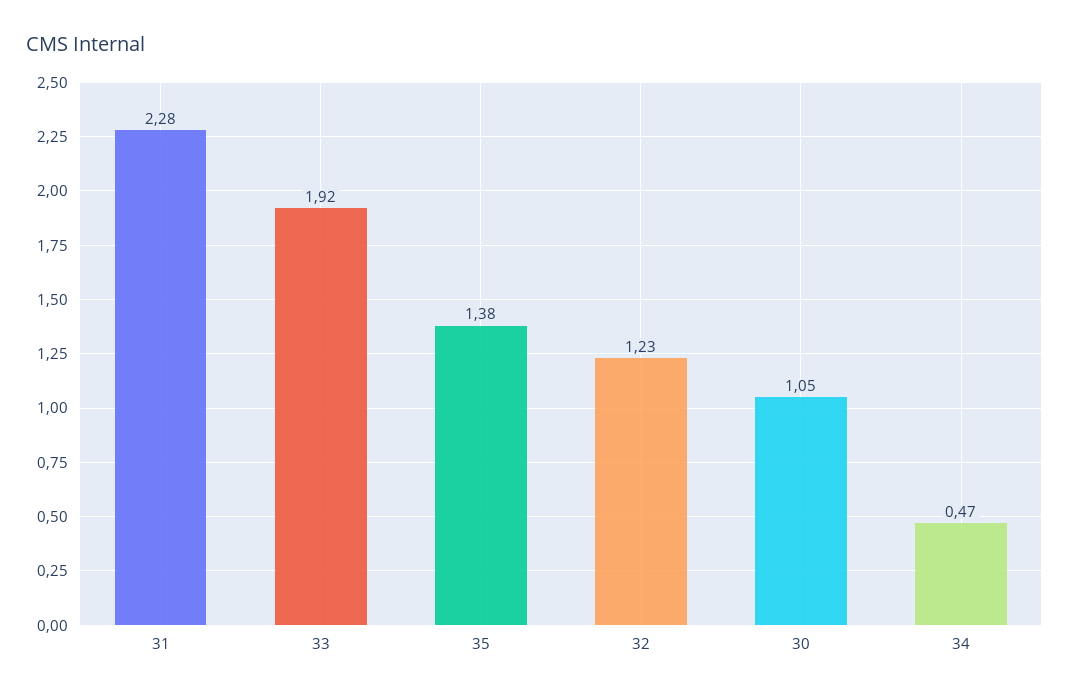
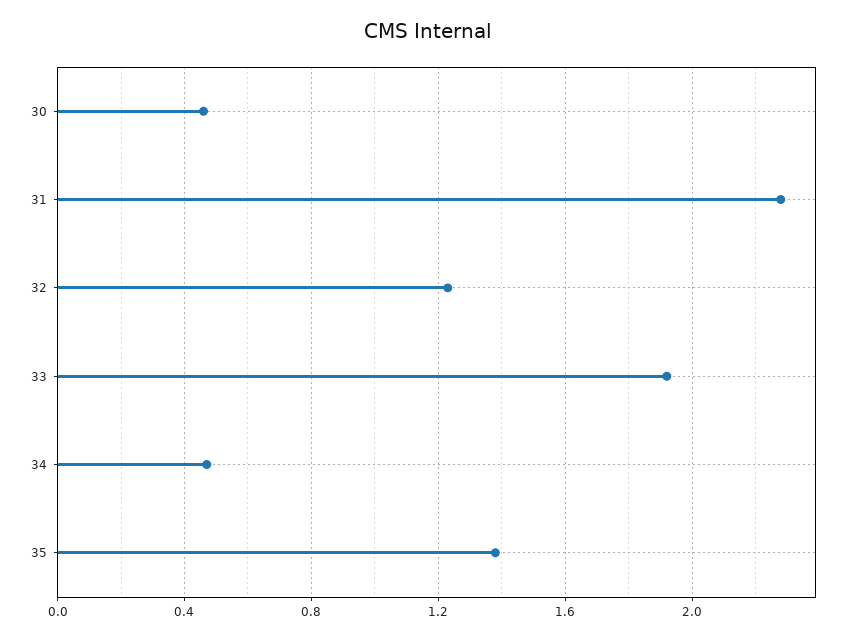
30: 1.05 -> 0.45

